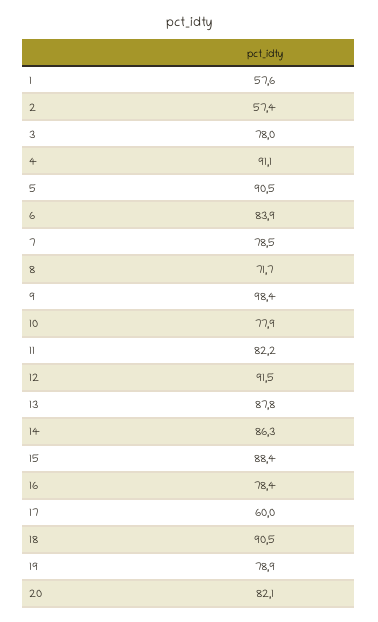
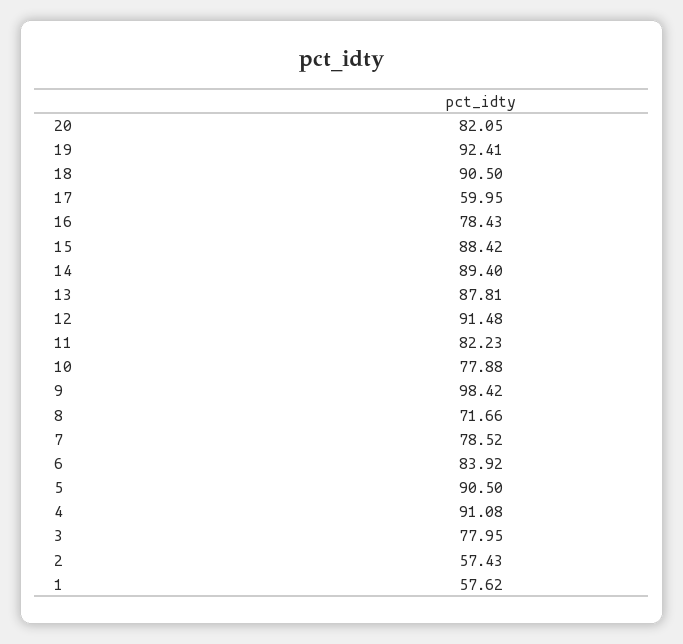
14: 86.3 -> 89.4
19: 78.9 -> 92.41

